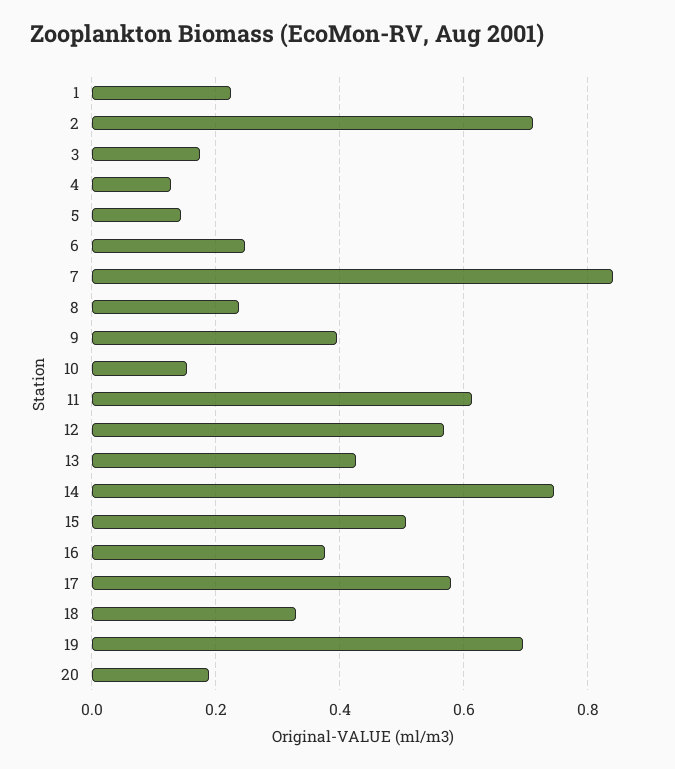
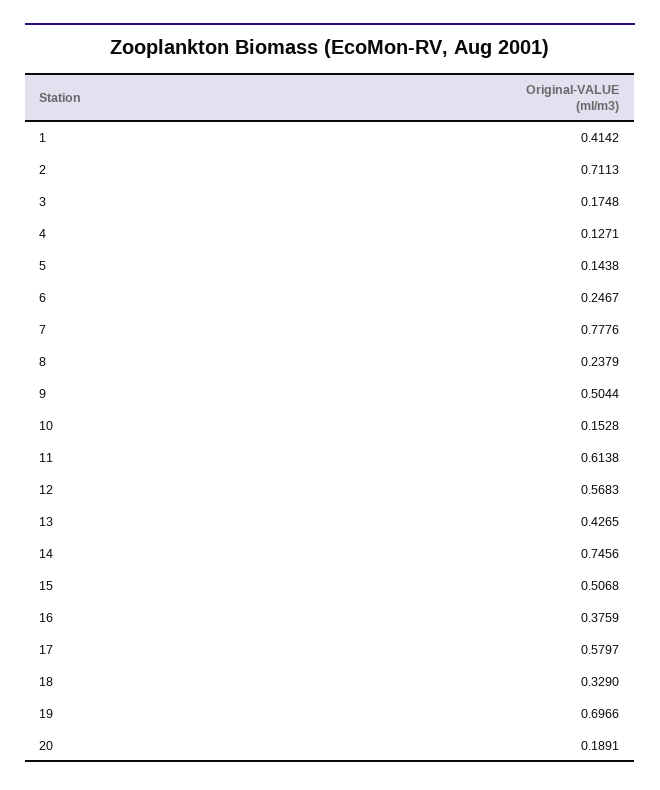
1: 0.22 -> 0.4142
7: 0.84 -> 0.7776
9: 0.4 -> 0.5044

